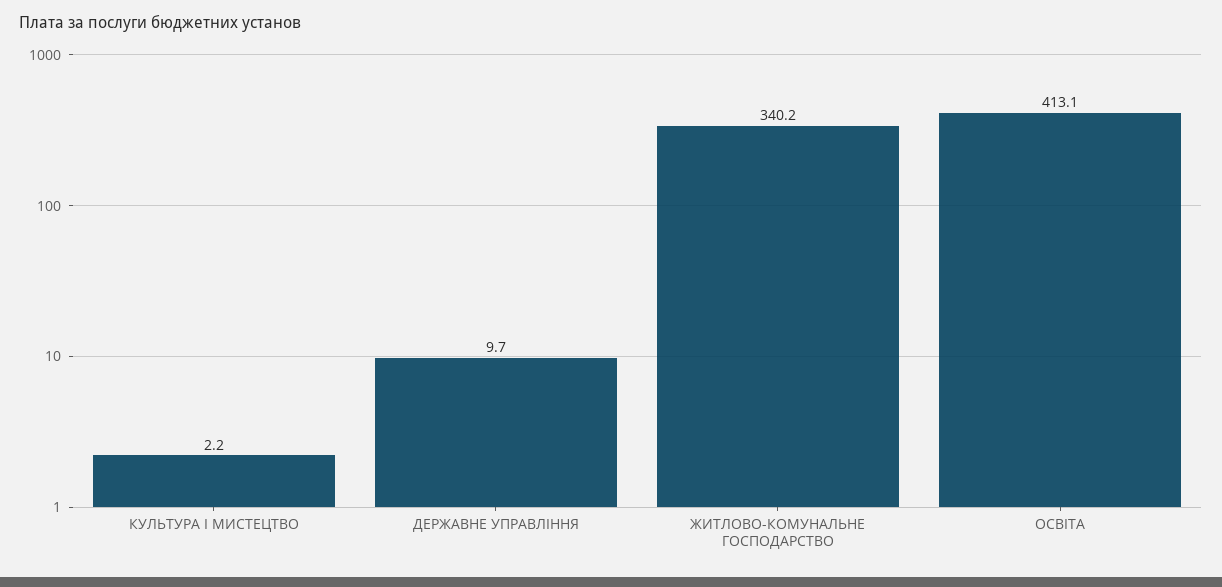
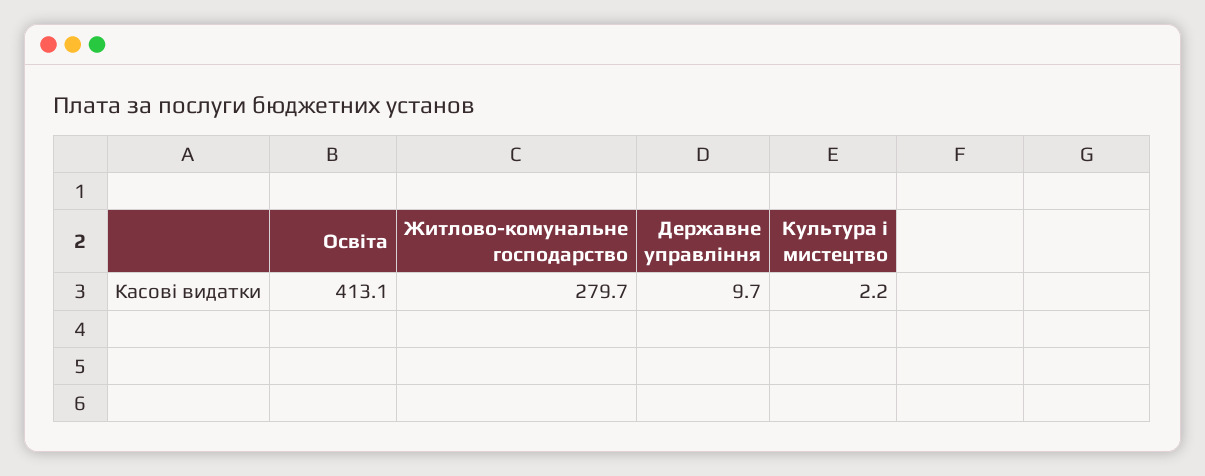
ЖИТЛОВО-КОМУНАЛЬНЕ ГОСПОДАРСТВО: 340.2 -> 279.7

